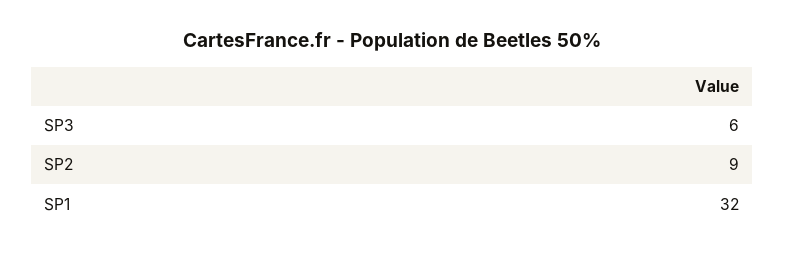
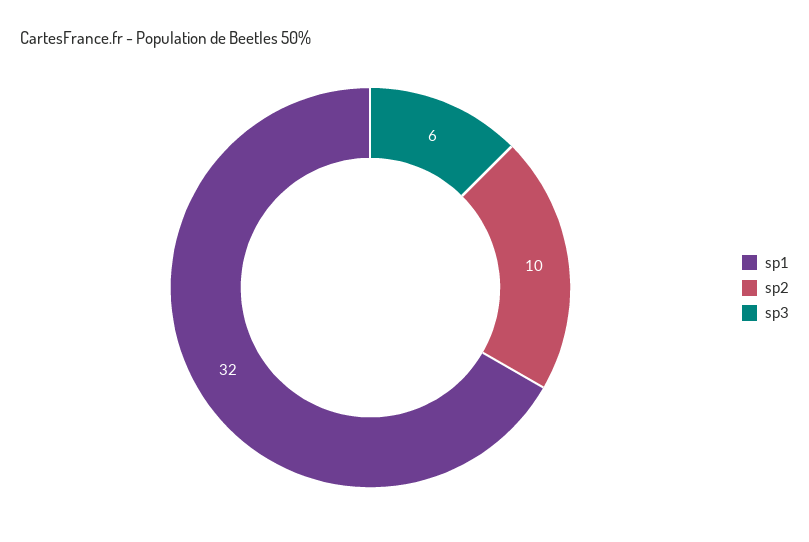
SP2: 9 -> 10

